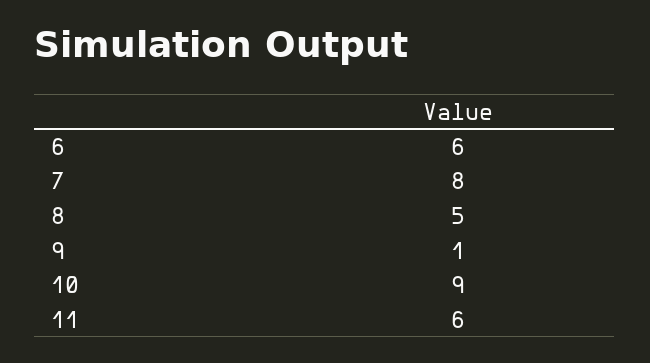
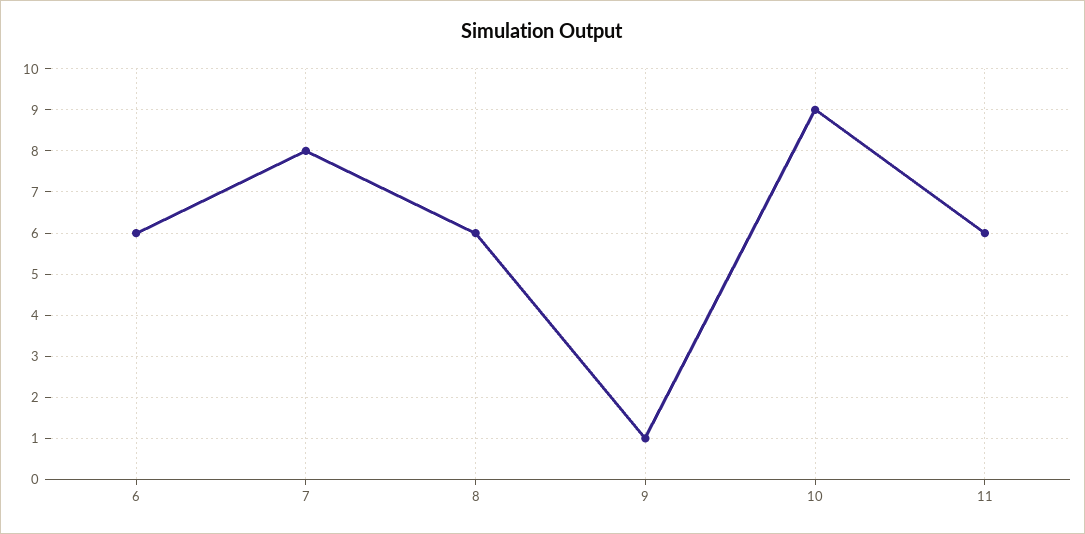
8: 5 -> 6

